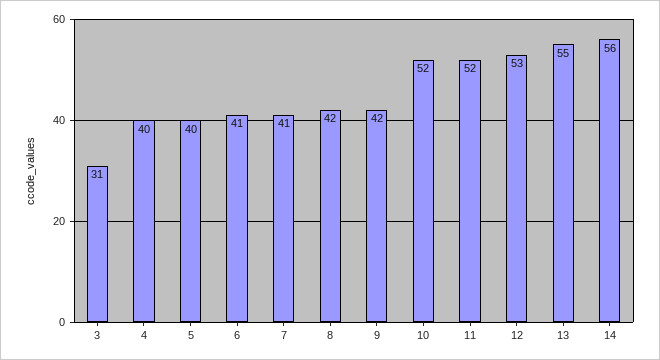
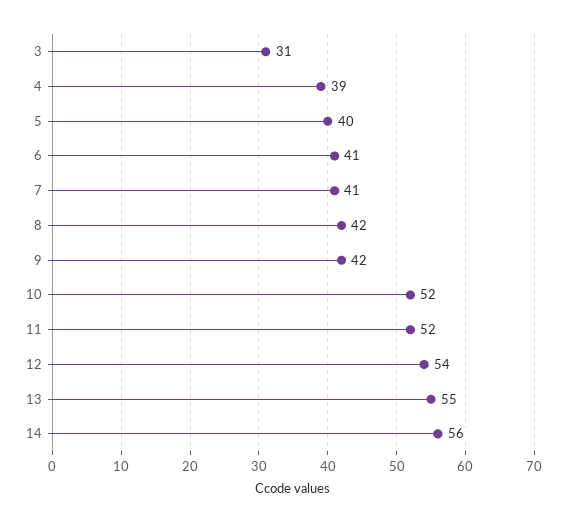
4: 40 -> 39
12: 53 -> 54

